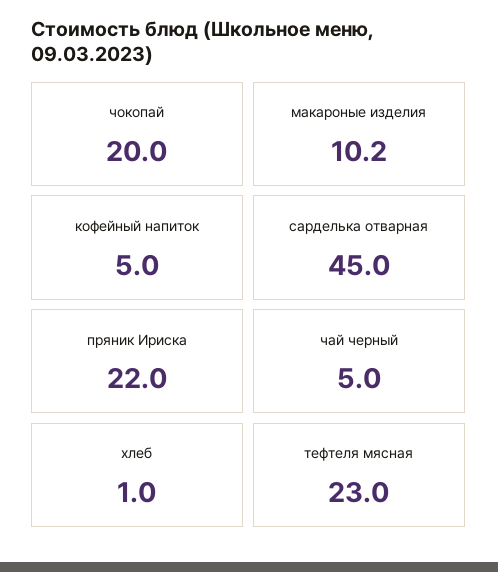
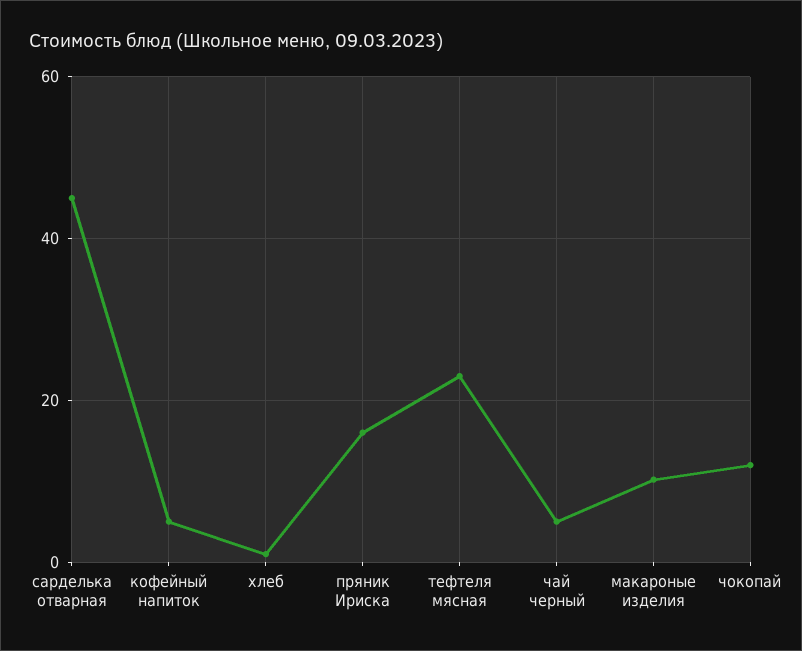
чокопай: 20 -> 12
пряник Ириска: 22 -> 16

